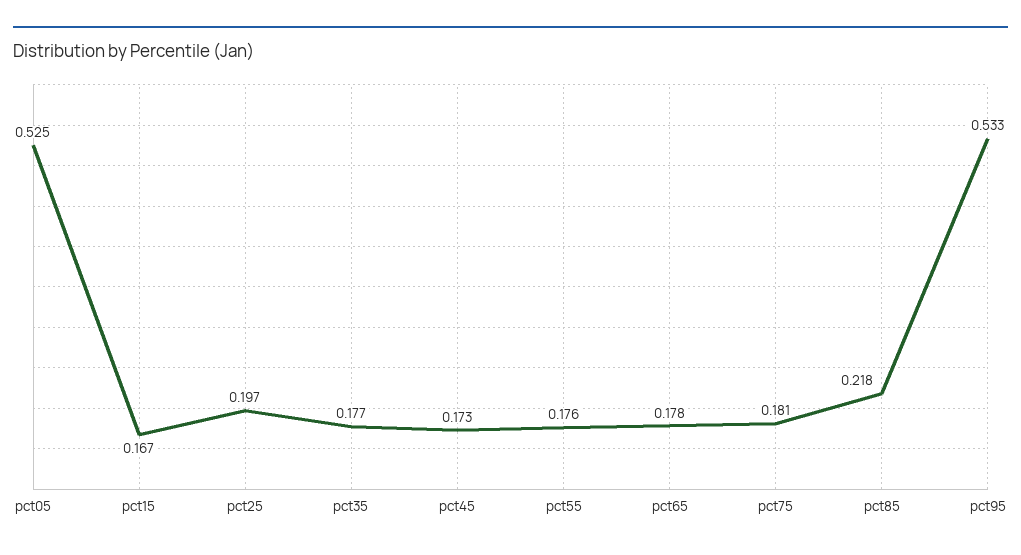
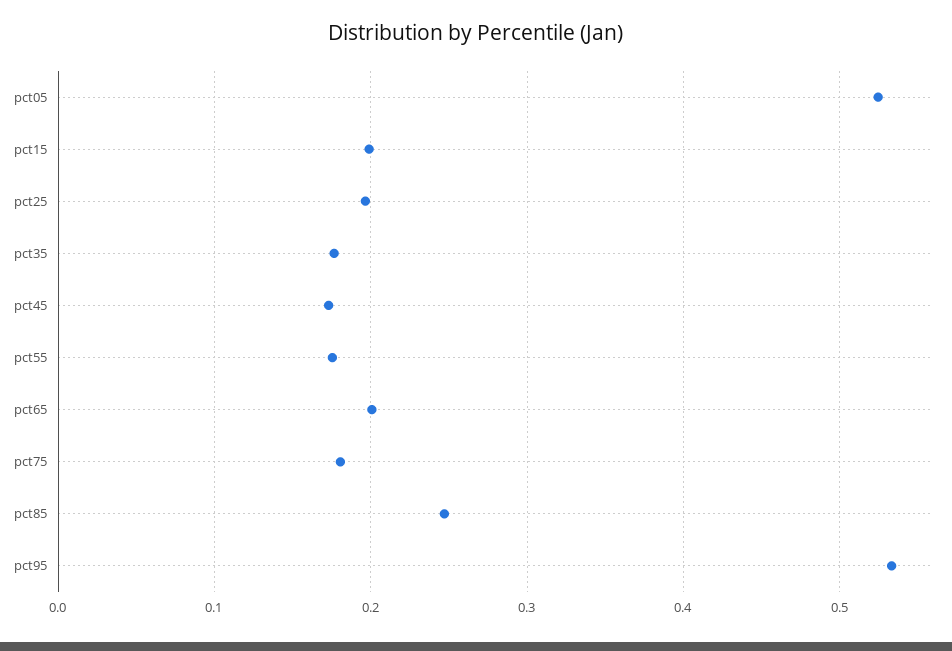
pct15: 0.167 -> 0.2
pct65: 0.178 -> 0.2
pct85: 0.218 -> 0.25

